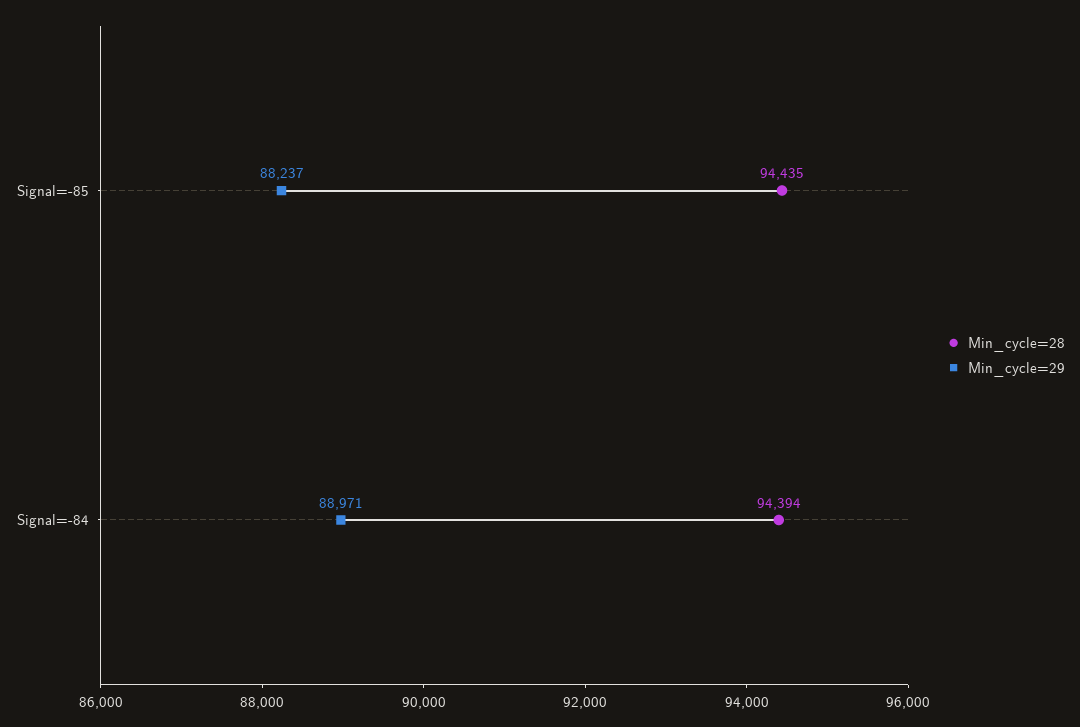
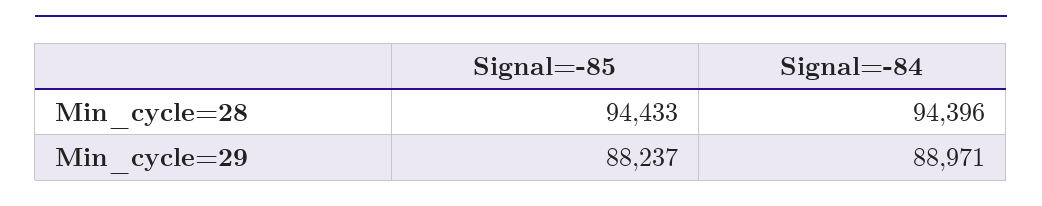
Min_cycle=28, Signal=-85: 94435 -> 94433
Min_cycle=28, Signal=-84: 94394 -> 94396

